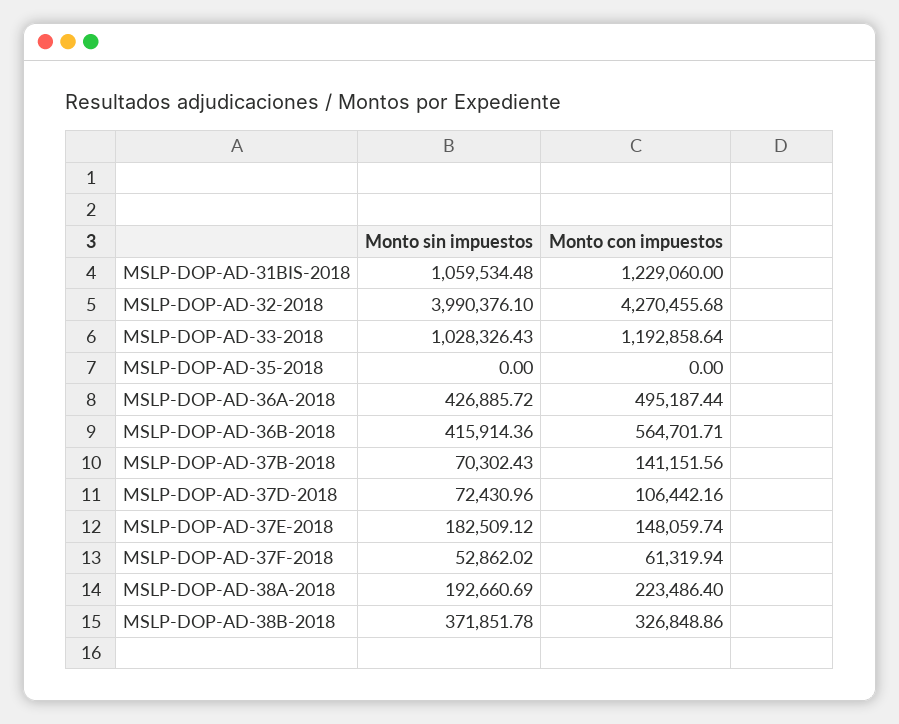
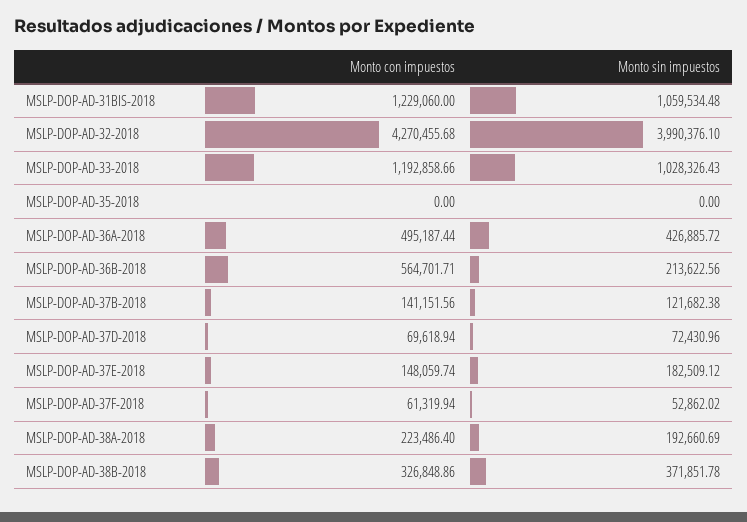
Monto con impuestos, MSLP-DOP-AD-33-2018: 1192858.64 -> 1192858.66
Monto sin impuestos, MSLP-DOP-AD-36B-2018: 415914.36 -> 213622.56
Monto sin impuestos, MSLP-DOP-AD-37B-2018: 70302.43 -> 121682.38
Monto con impuestos, MSLP-DOP-AD-37D-2018: 106442.16 -> 69618.94

